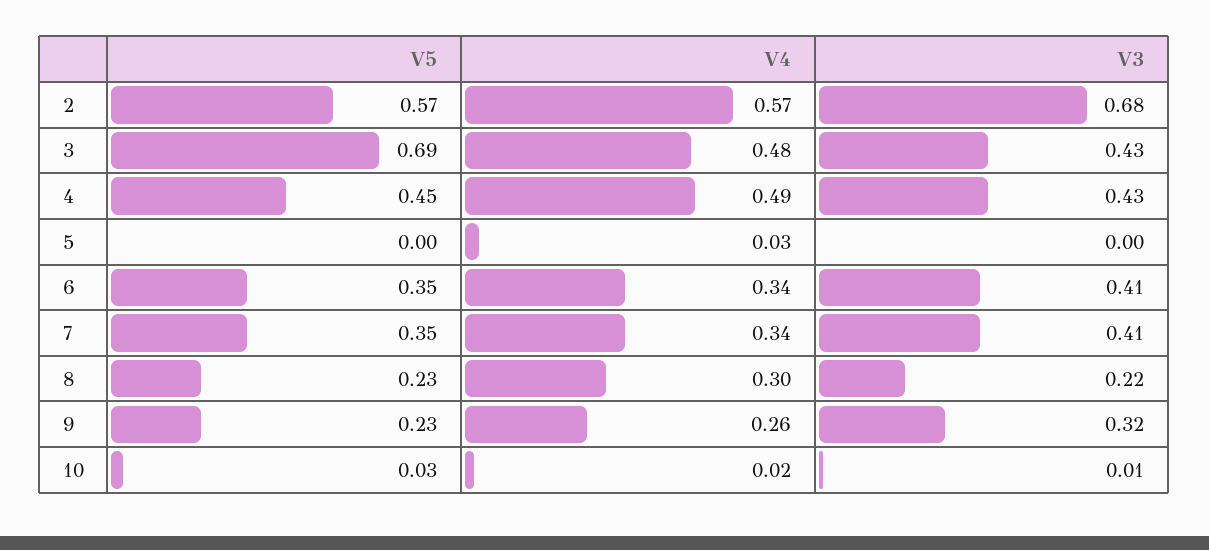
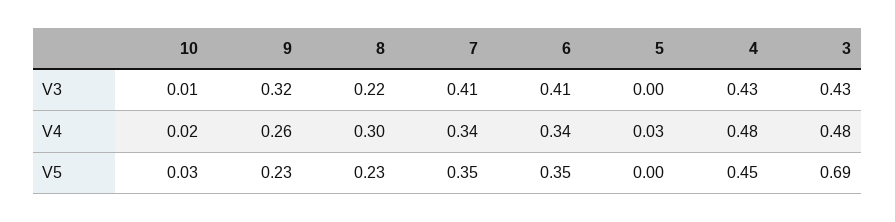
V5, 2: 0.57 -> none
V4, 2: 0.57 -> none
V3, 2: 0.68 -> none
V4, 4: 0.49 -> 0.48

